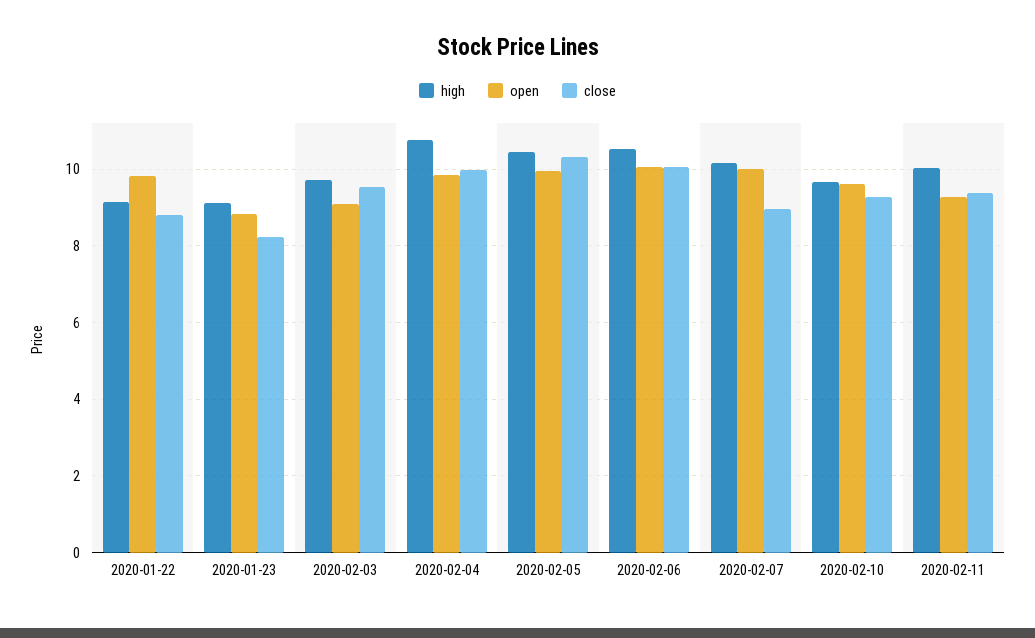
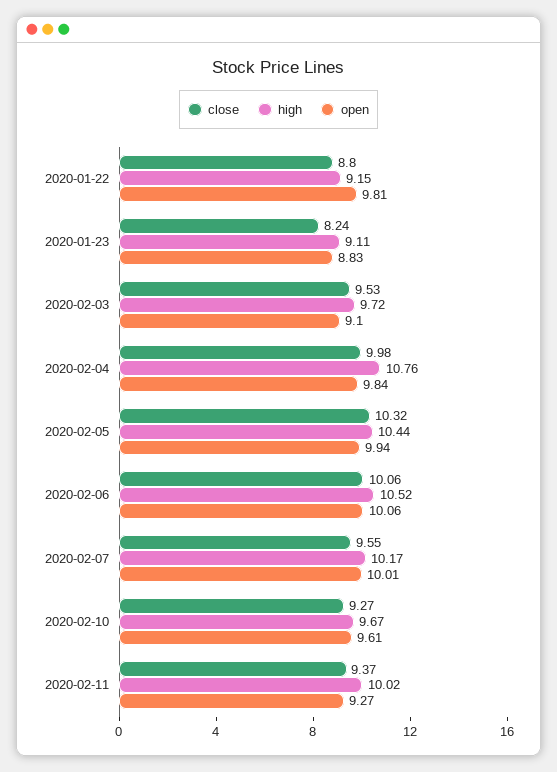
close, 2020-02-07: 9 -> 9.55

